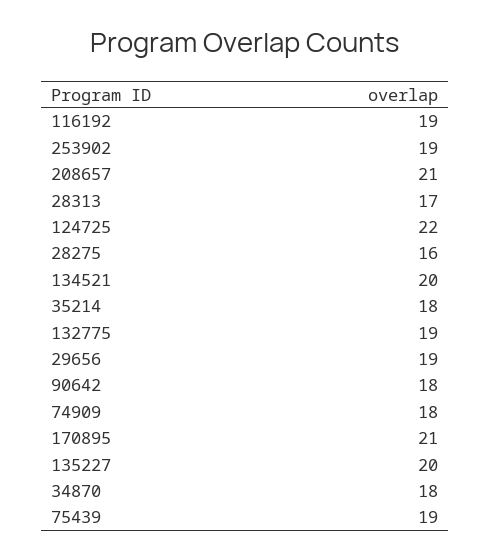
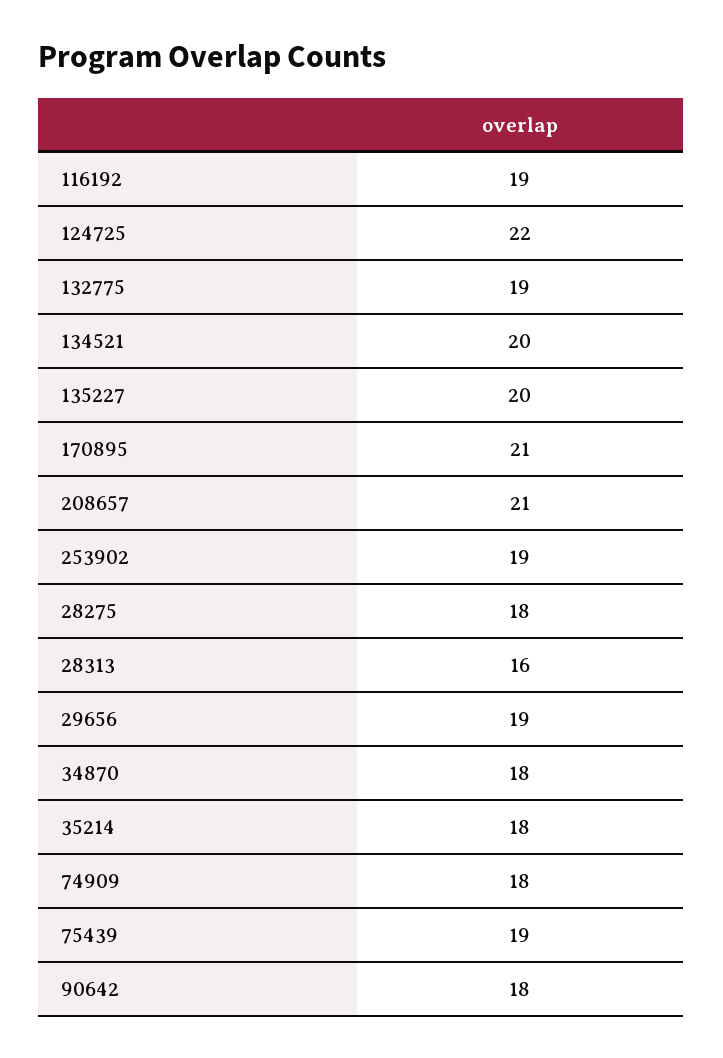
28313: 17 -> 16
28275: 16 -> 18

